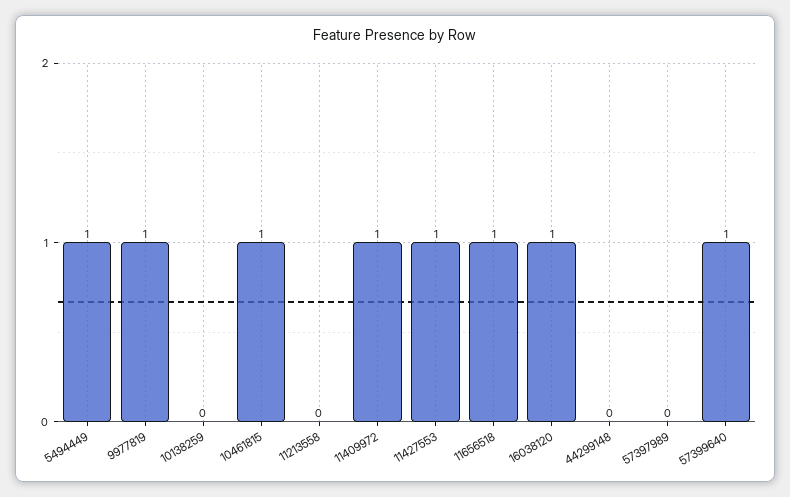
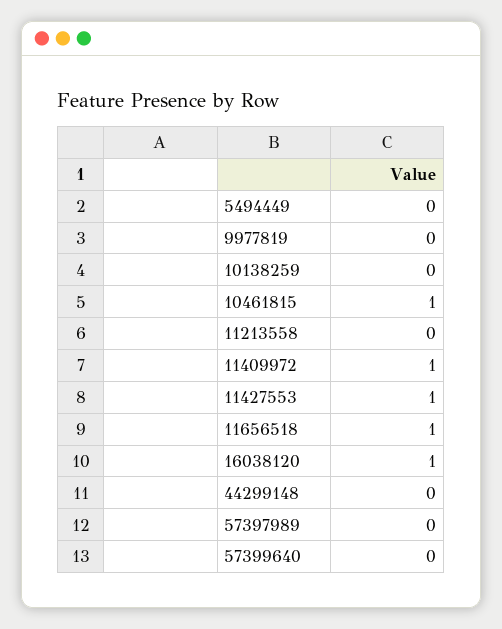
5494449: 1 -> 0
9977819: 1 -> 0
57399640: 1 -> 0

